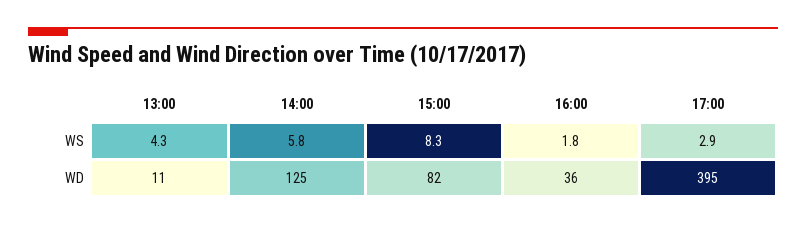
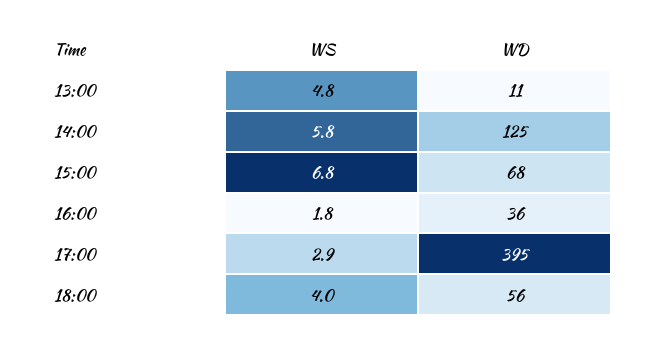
13:00, WS: 4.3 -> 4.8
15:00, WS: 8.3 -> 6.8
15:00, WD: 82 -> 68
18:00, WS: none -> 4
18:00, WD: none -> 56

